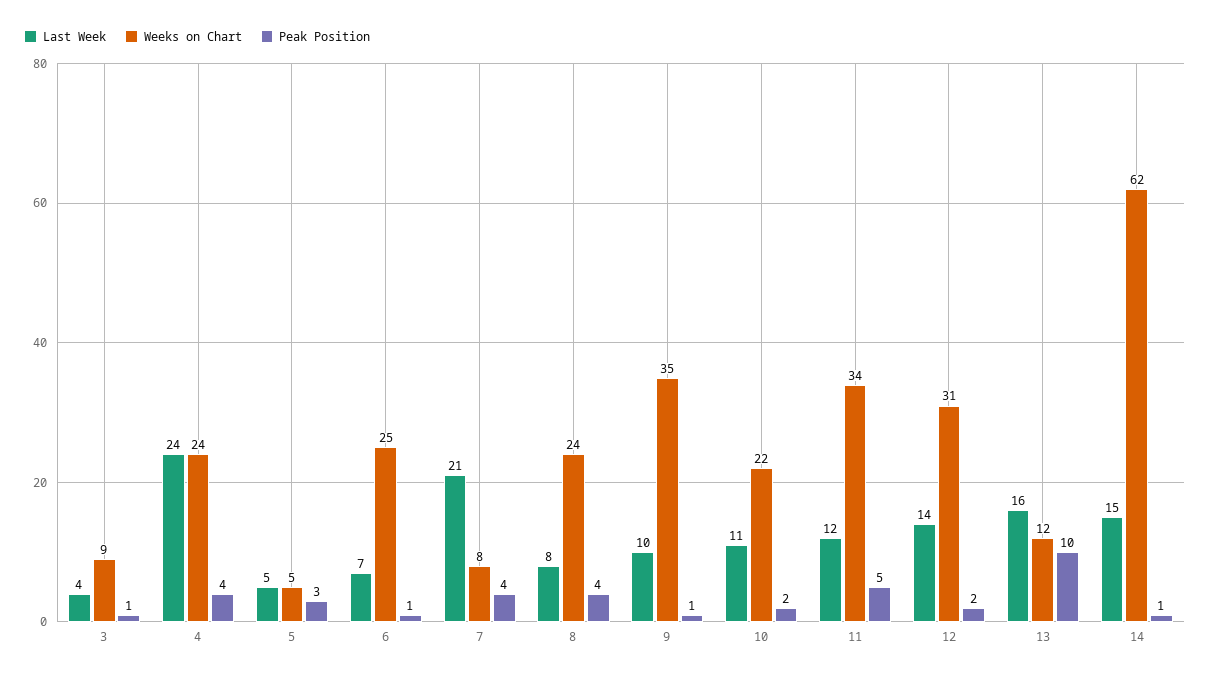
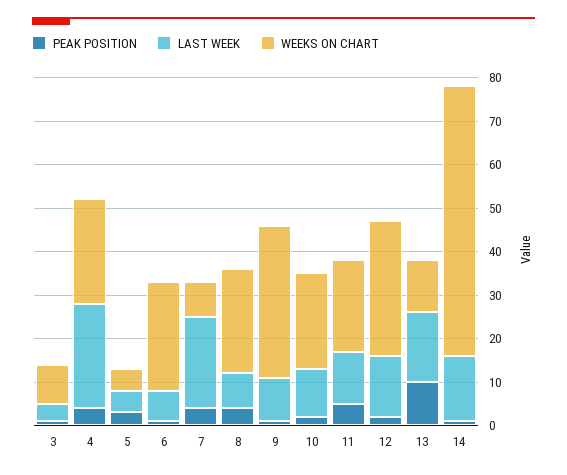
Weeks on Chart, 11: 34 -> 20

